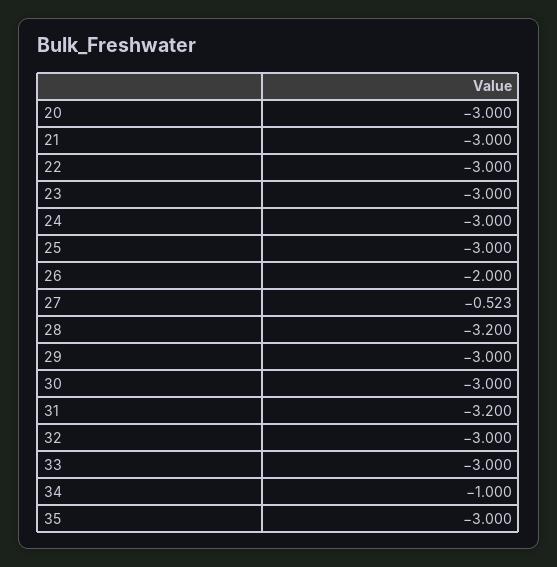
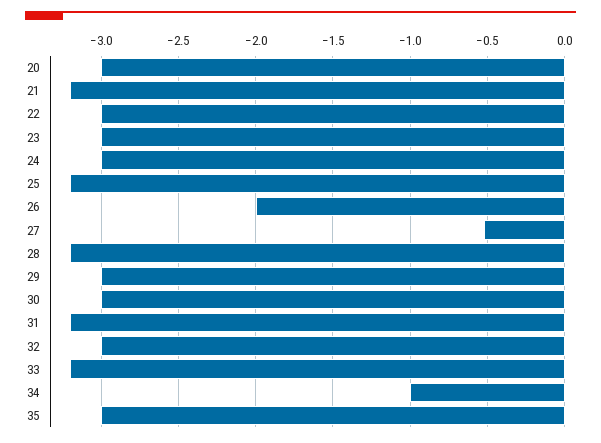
21: -3 -> -3.2
25: -3 -> -3.2
33: -3 -> -3.2

